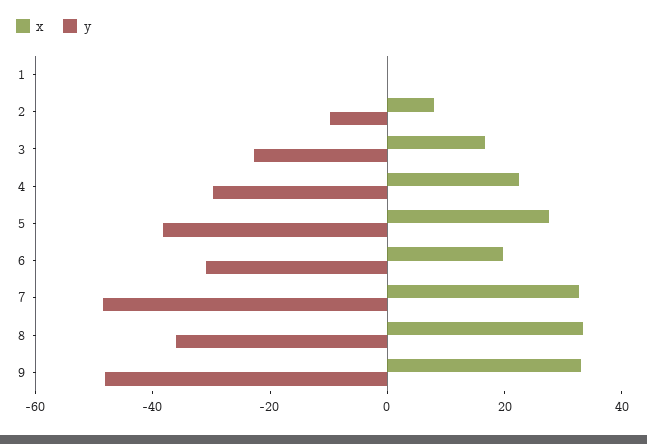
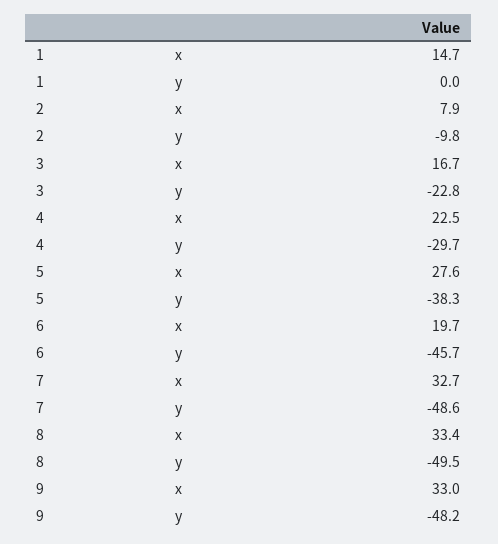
x, 1: 0 -> 14.7
y, 6: -30 -> -45.7
y, 8: -35 -> -49.5

